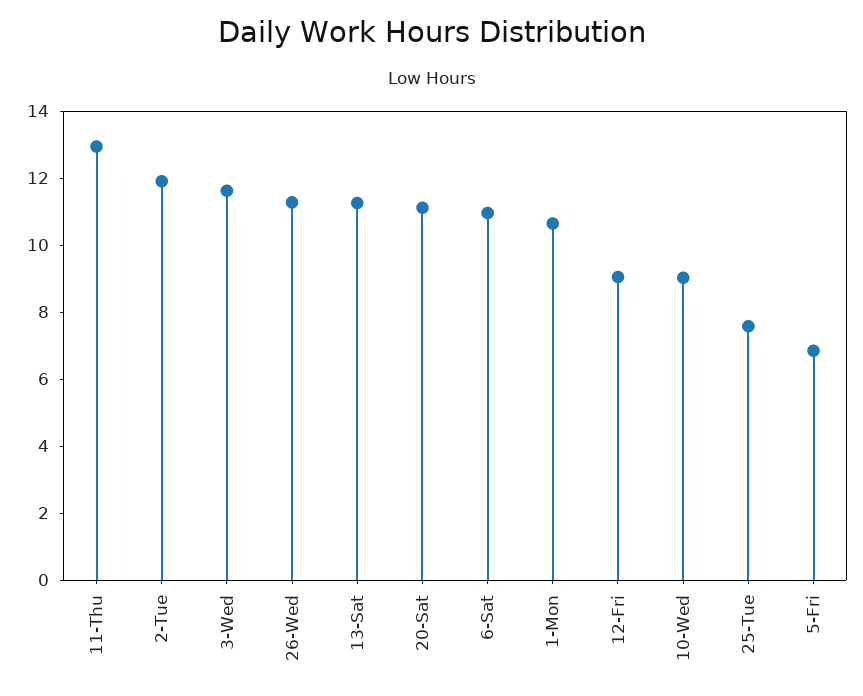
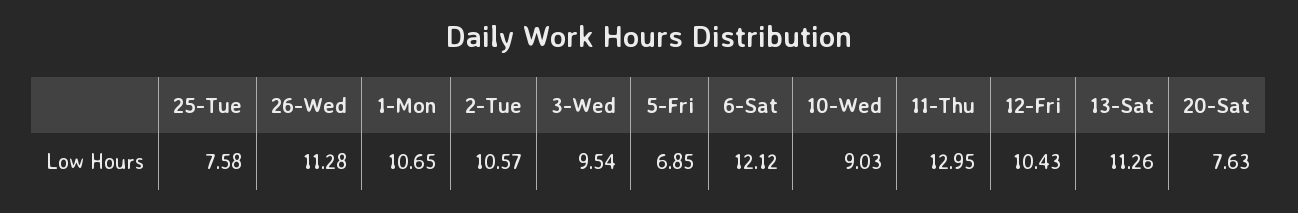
2-Tue: 12 -> 10.57
3-Wed: 11.5 -> 9.54
20-Sat: 11 -> 7.63
6-Sat: 11 -> 12.12
12-Fri: 9 -> 10.43

